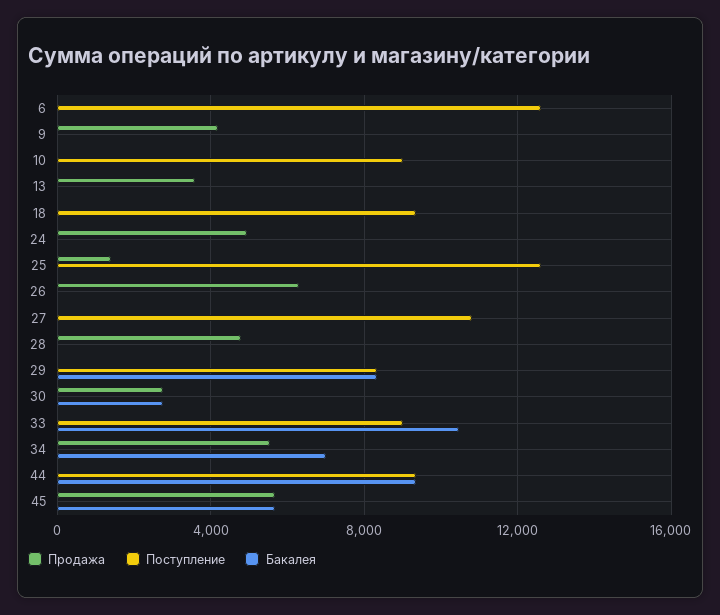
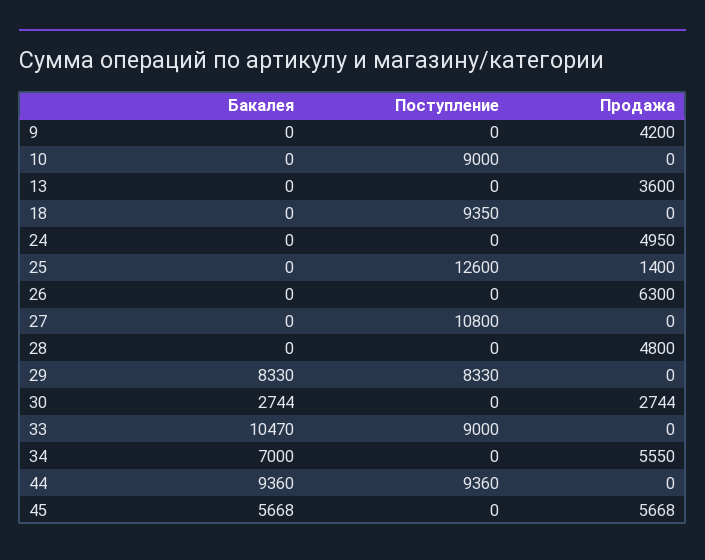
Продажа, 6: 0 -> none
Поступление, 6: 12500 -> none
Бакалея, 6: 0 -> none

